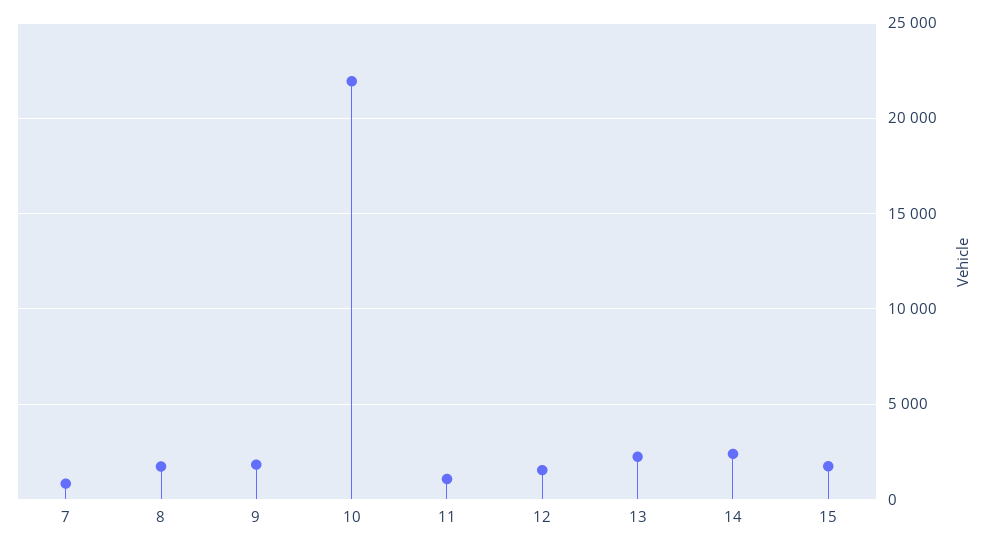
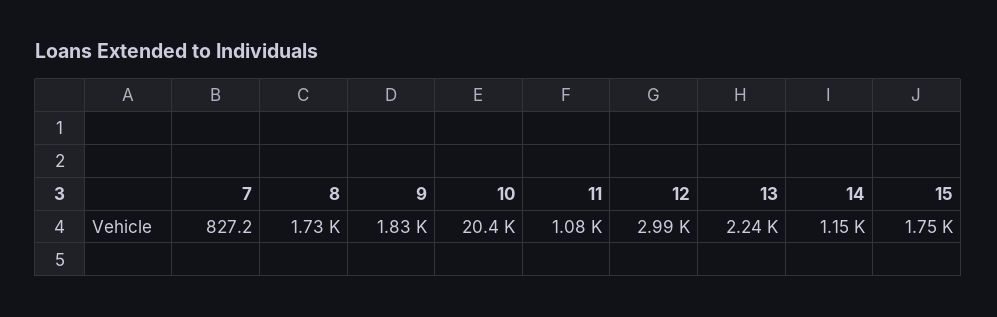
10: 22000 -> 20400
12: 1500 -> 2990
14: 2500 -> 1150

